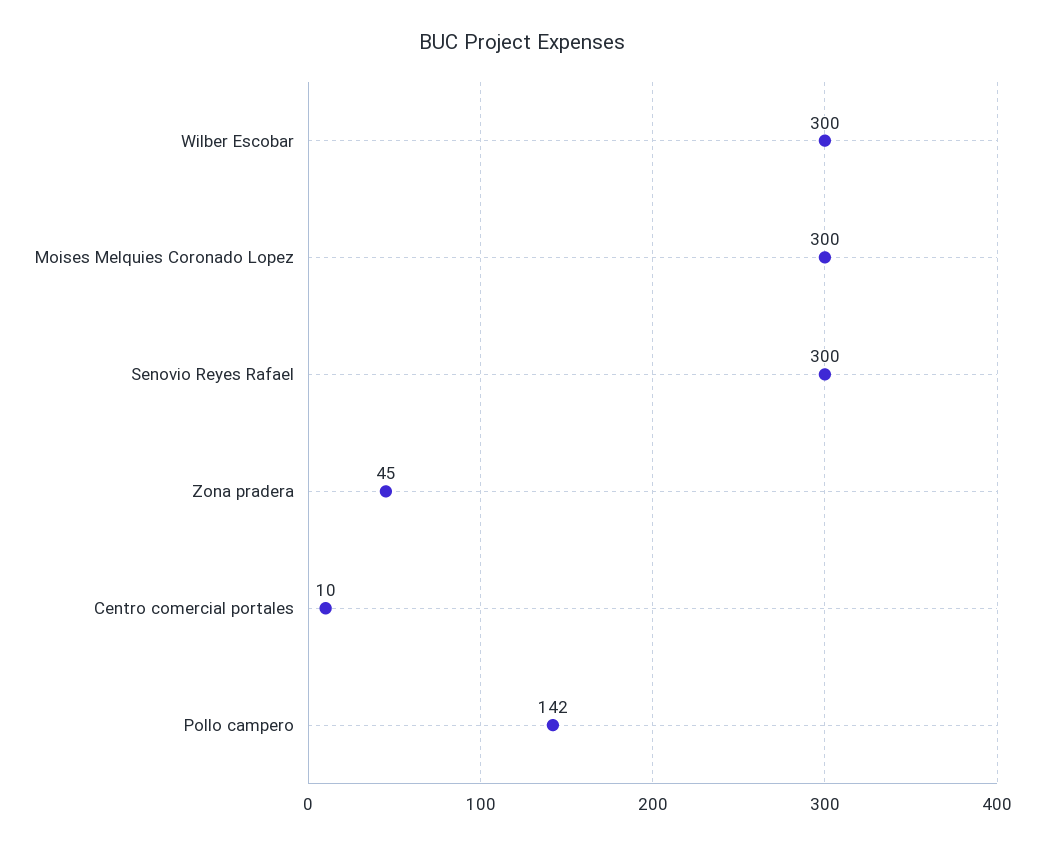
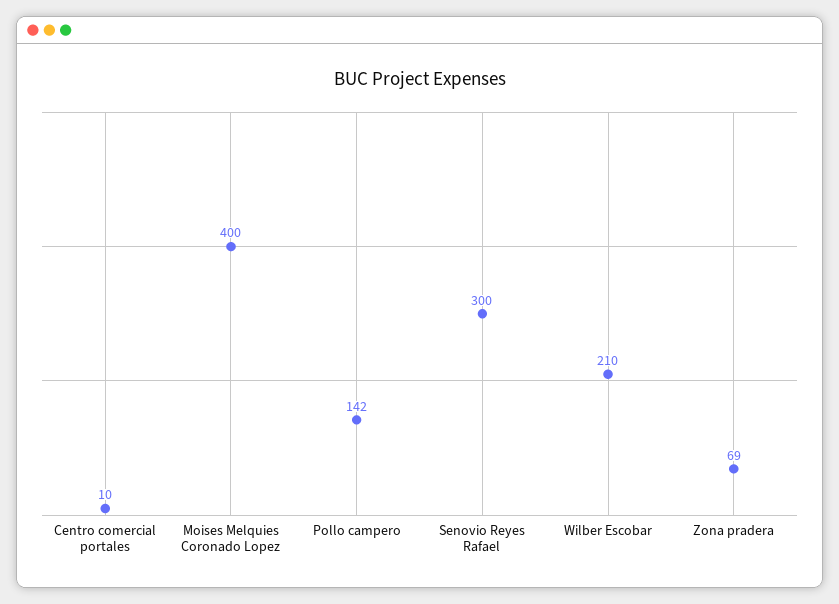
Wilber Escobar: 300 -> 210
Moises Melquies Coronado Lopez: 300 -> 400
Zona pradera: 45 -> 69

